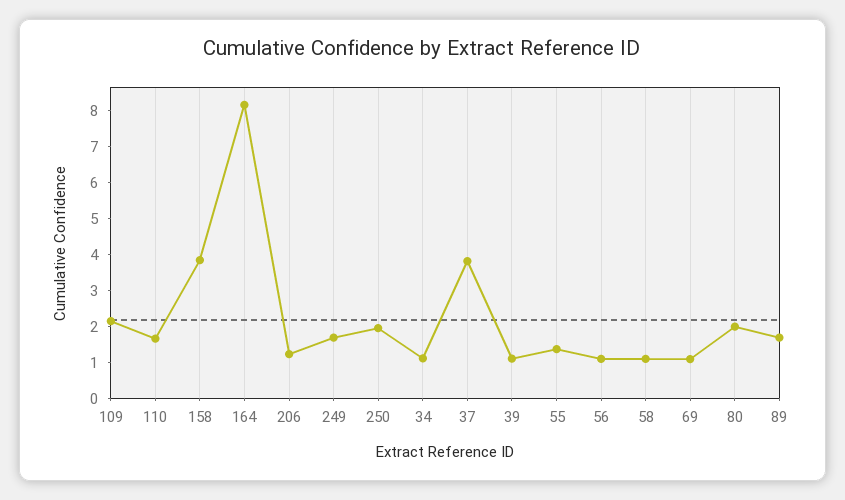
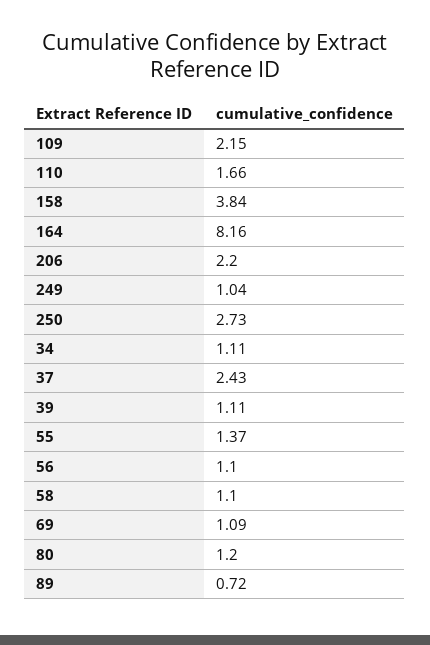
206: 1.25 -> 2.2
249: 1.75 -> 1.04
250: 2 -> 2.73
37: 3.75 -> 2.43
80: 2 -> 1.2
89: 1.75 -> 0.72

